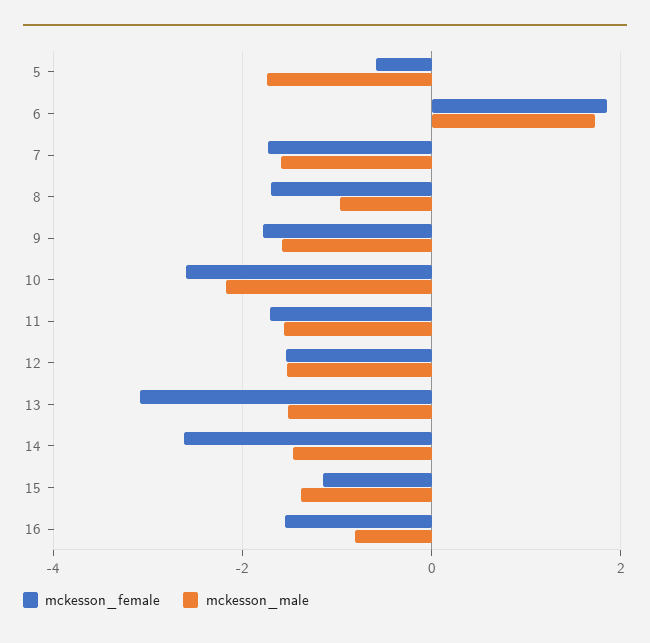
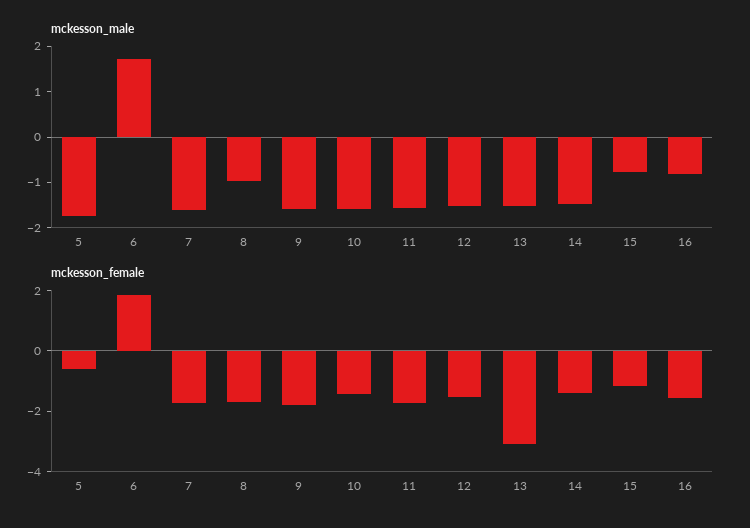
mckesson_female, 10: -2.6 -> -1.5
mckesson_male, 10: -2.2 -> -1.6
mckesson_female, 14: -2.6 -> -1.5
mckesson_male, 15: -1.4 -> -0.8

